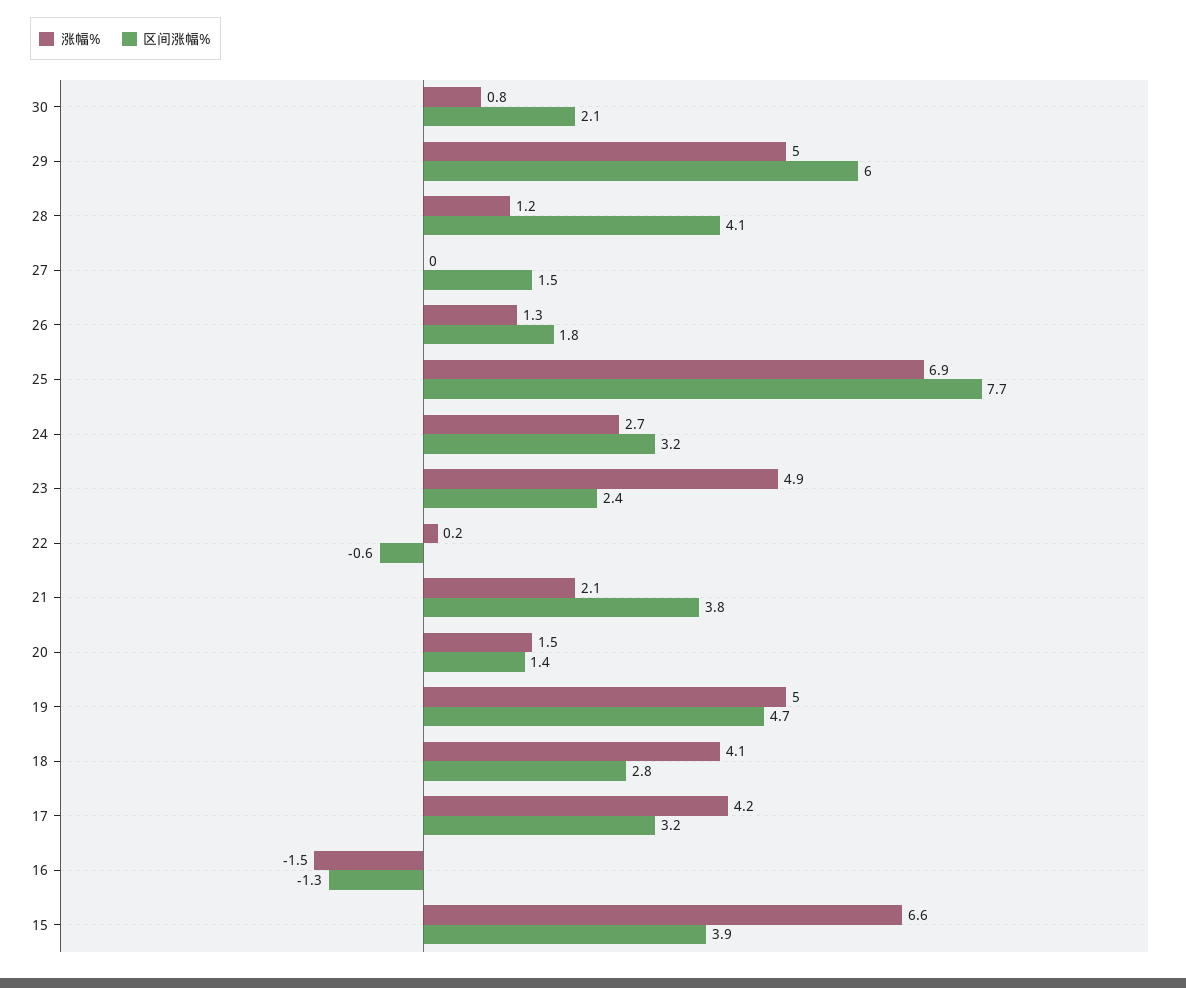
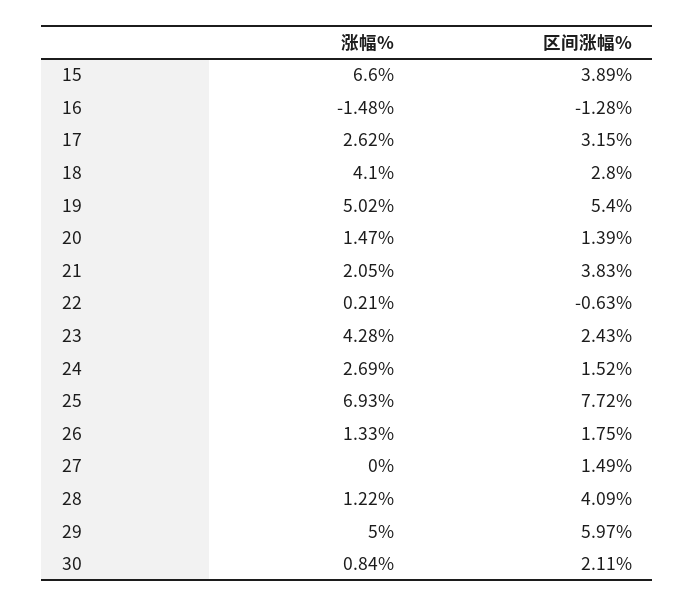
区间涨幅%, 24: 3.2 -> 1.52
涨幅%, 23: 4.9 -> 4.28
区间涨幅%, 19: 4.7 -> 5.4
涨幅%, 17: 4.2 -> 2.62

